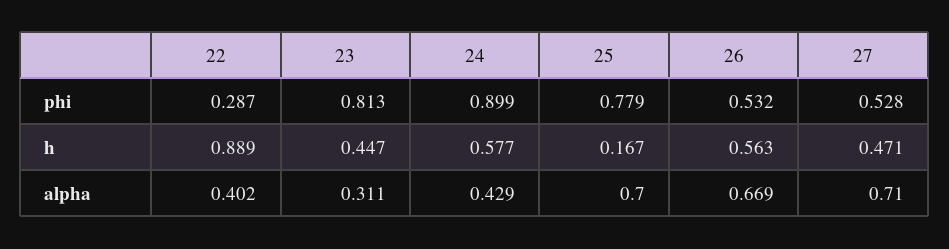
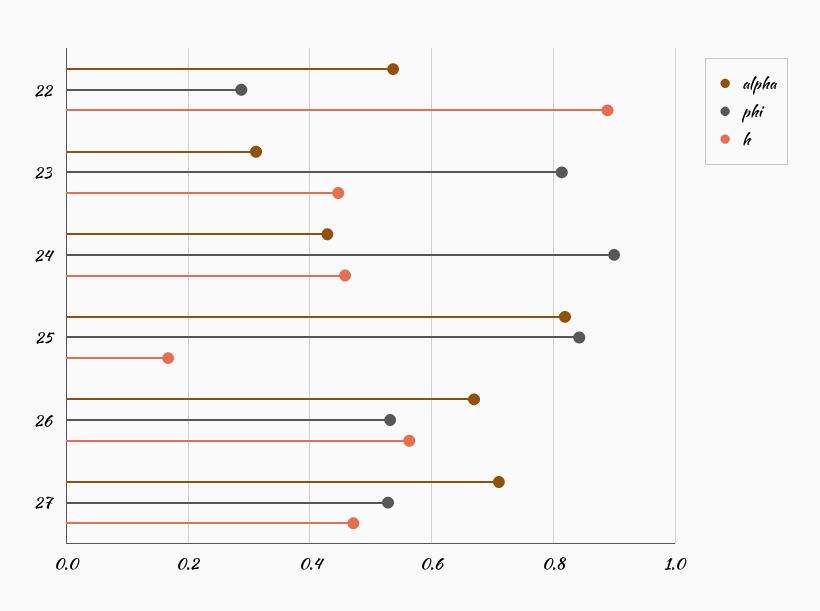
phi, 25: 0.779 -> 0.84
h, 24: 0.577 -> 0.46
alpha, 22: 0.402 -> 0.54
alpha, 25: 0.7 -> 0.82

